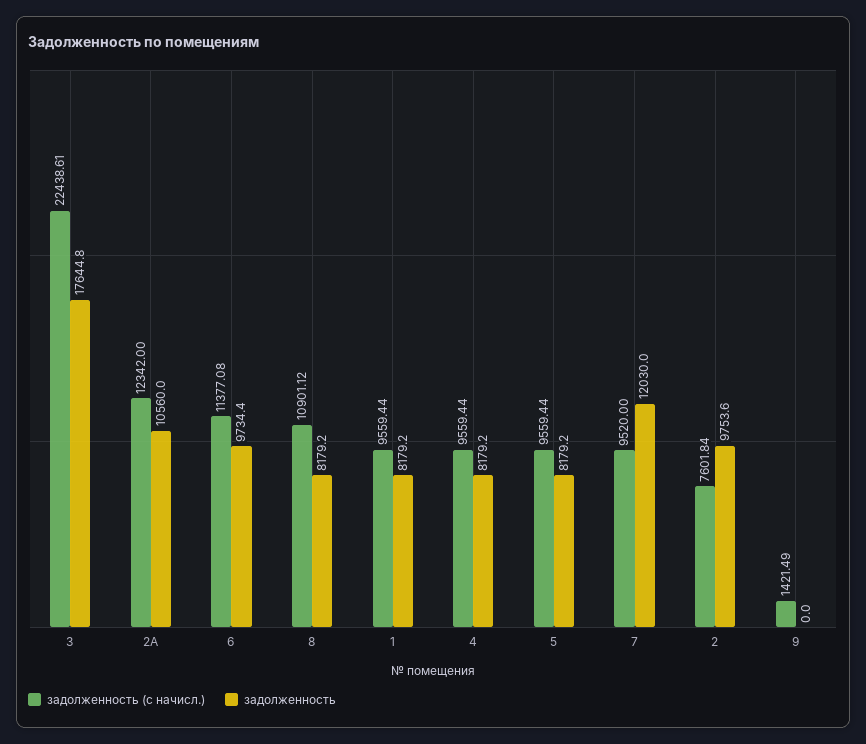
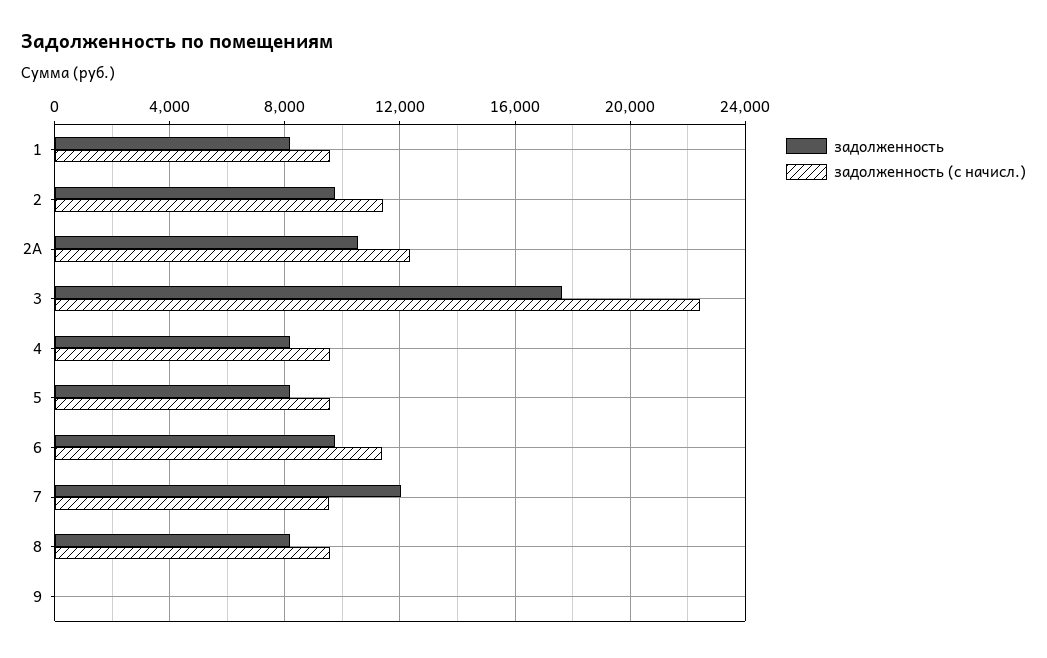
задолженность (с начисл.), 8: 10901.12 -> 9500
задолженность (с начисл.), 2: 7601.84 -> 11500
задолженность (с начисл.), 9: 1421.49 -> 0

